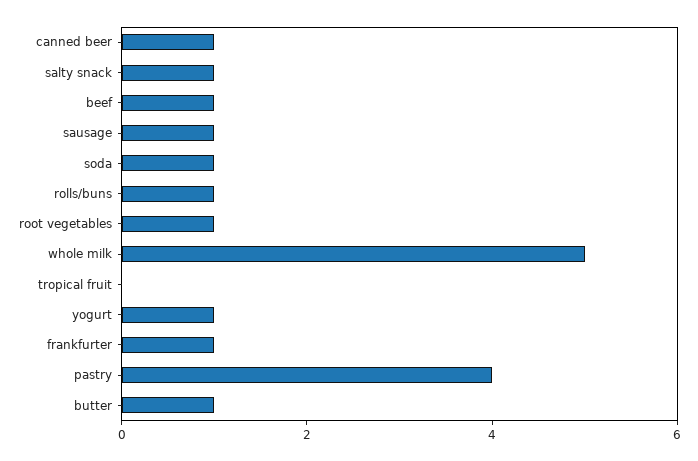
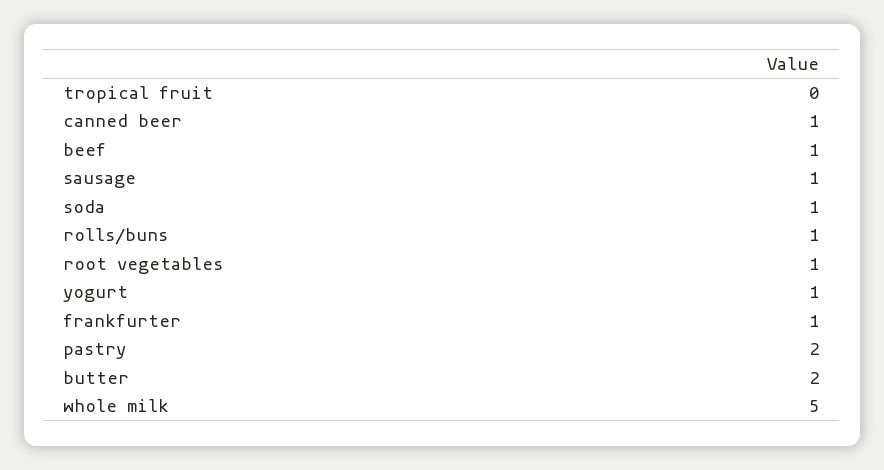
salty snack: 1 -> none
pastry: 4 -> 2
butter: 1 -> 2

